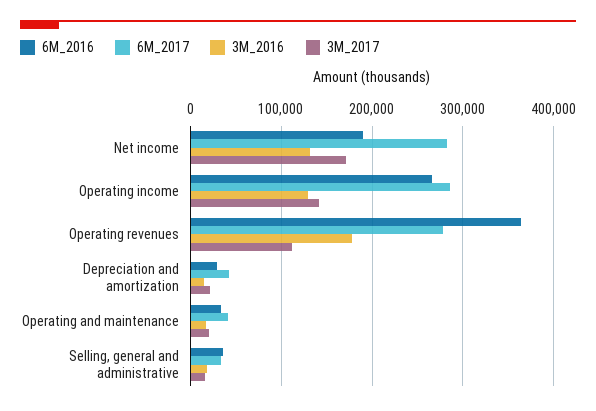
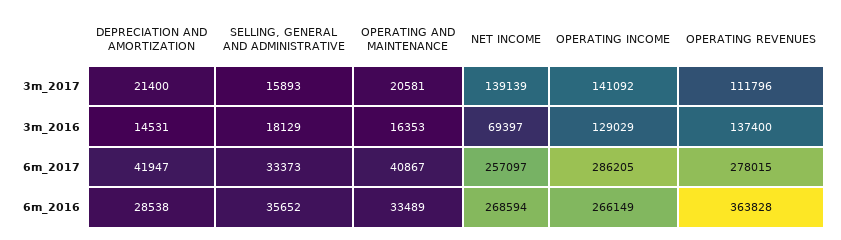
6M_2016, Net income: 190000 -> 268594
6M_2017, Net income: 280000 -> 257097
3M_2016, Net income: 130000 -> 69397
3M_2017, Net income: 170000 -> 139139
3M_2016, Operating revenues: 180000 -> 137400

